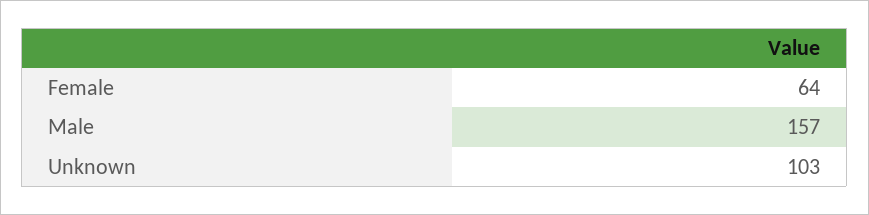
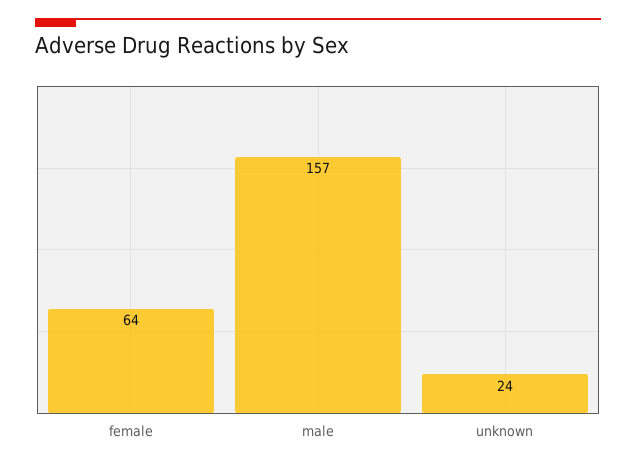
Unknown: 103 -> 24

